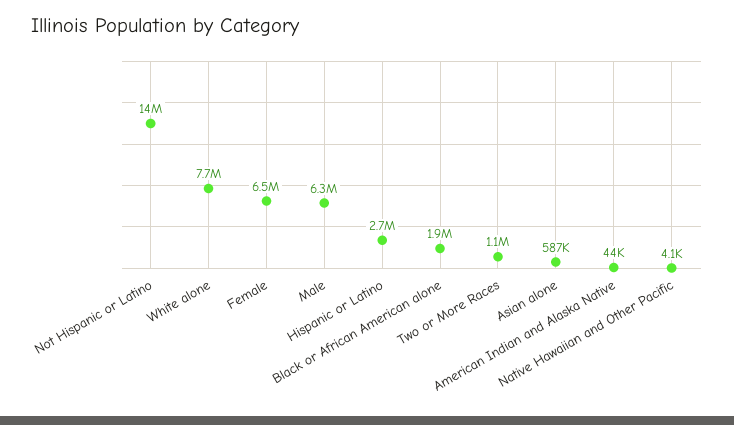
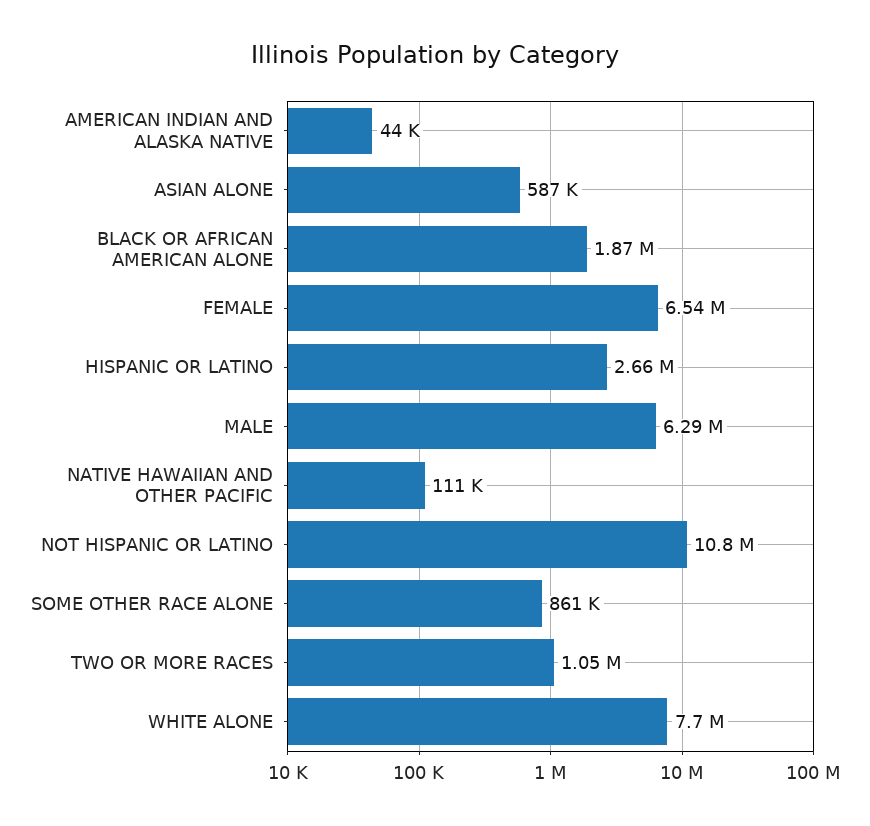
Not Hispanic or Latino: 14000000 -> 10800000
Native Hawaiian and Other Pacific: 4100 -> 111000
SOME OTHER RACE ALONE: none -> 861000

